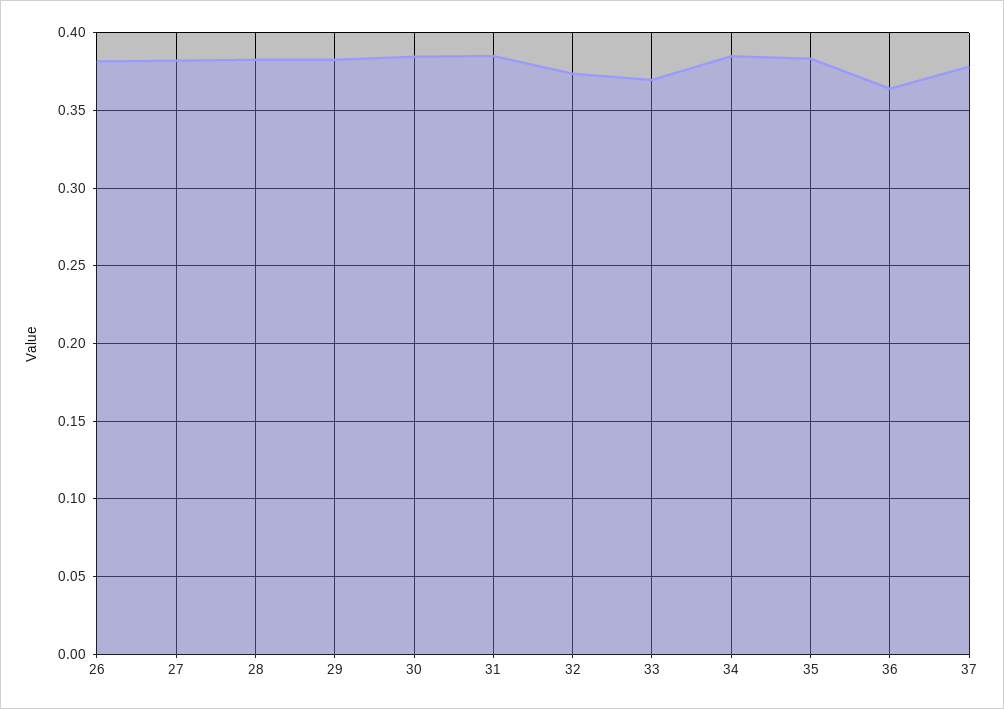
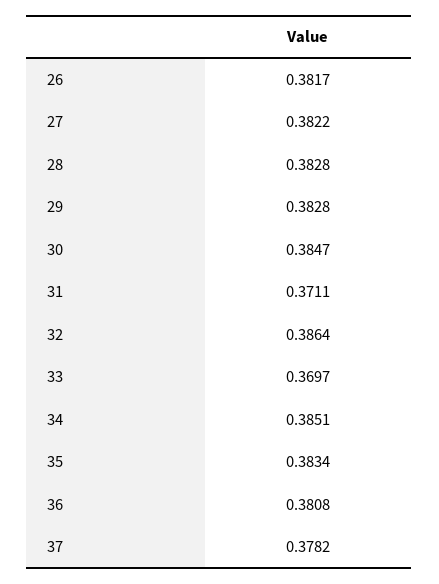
31: 0.385 -> 0.3711
32: 0.375 -> 0.3864
36: 0.365 -> 0.3808

